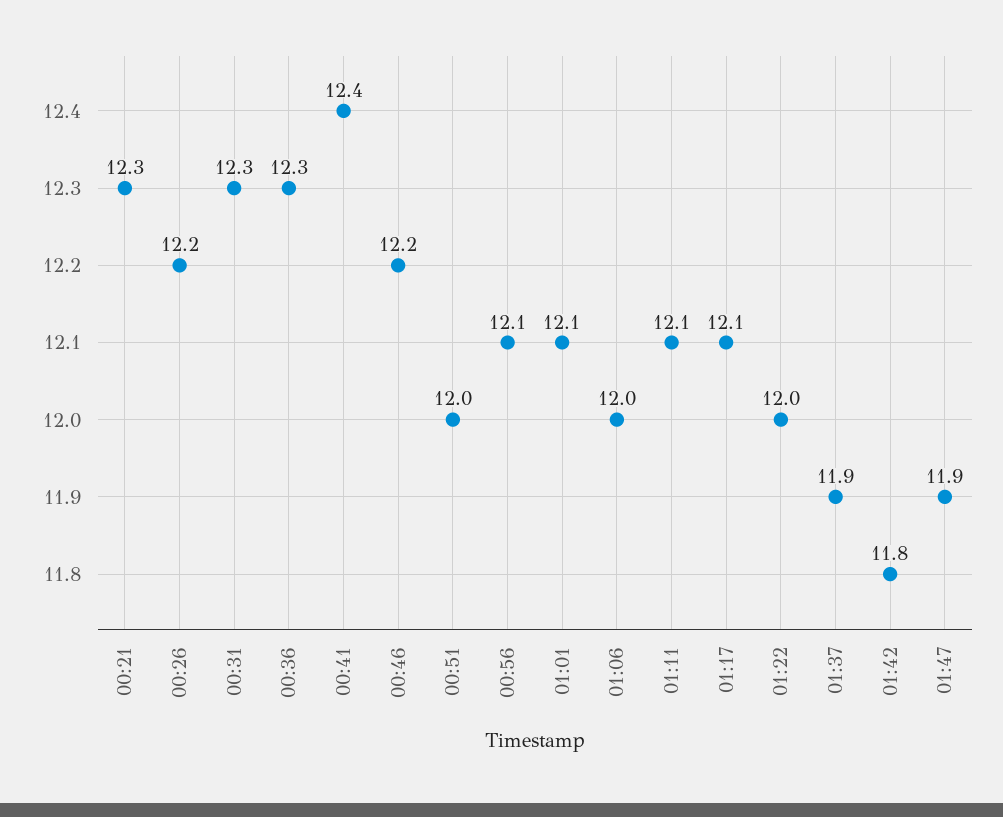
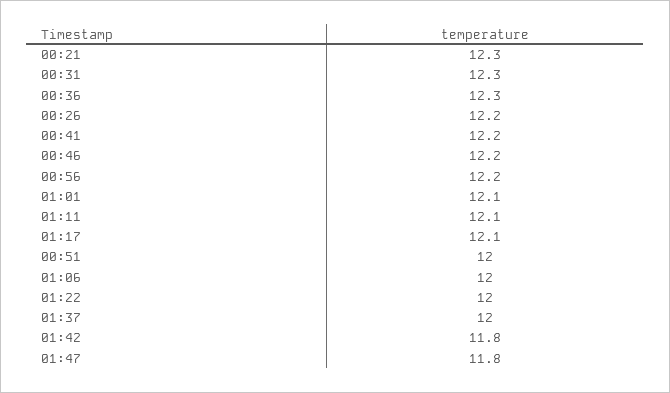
00:41: 12.4 -> 12.2
00:56: 12.1 -> 12.2
01:37: 11.9 -> 12
01:47: 11.9 -> 11.8

